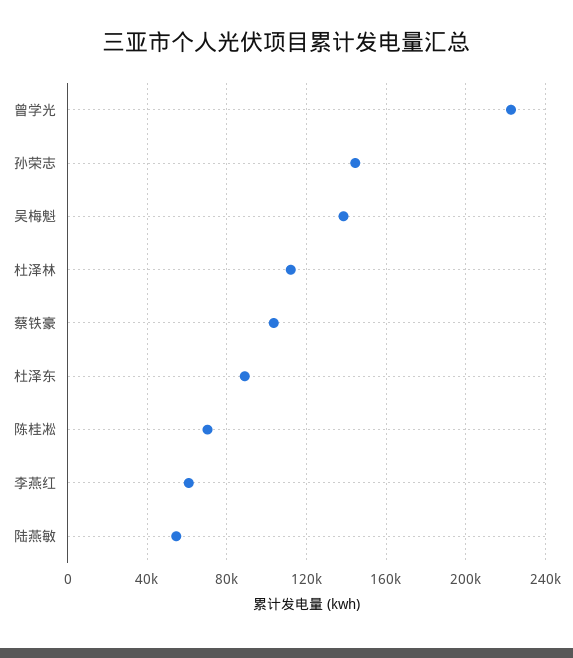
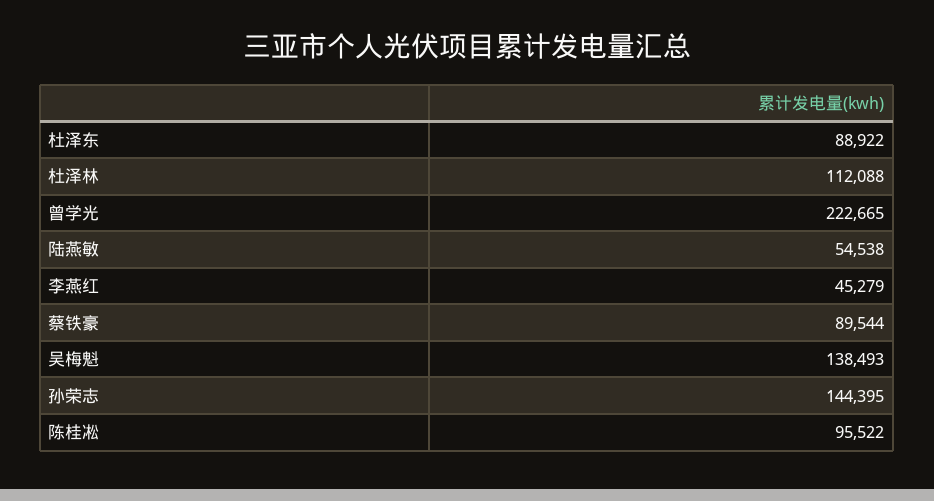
蔡铁豪: 105000 -> 89544
陈桂凇: 70000 -> 95522
李燕红: 60000 -> 45279

